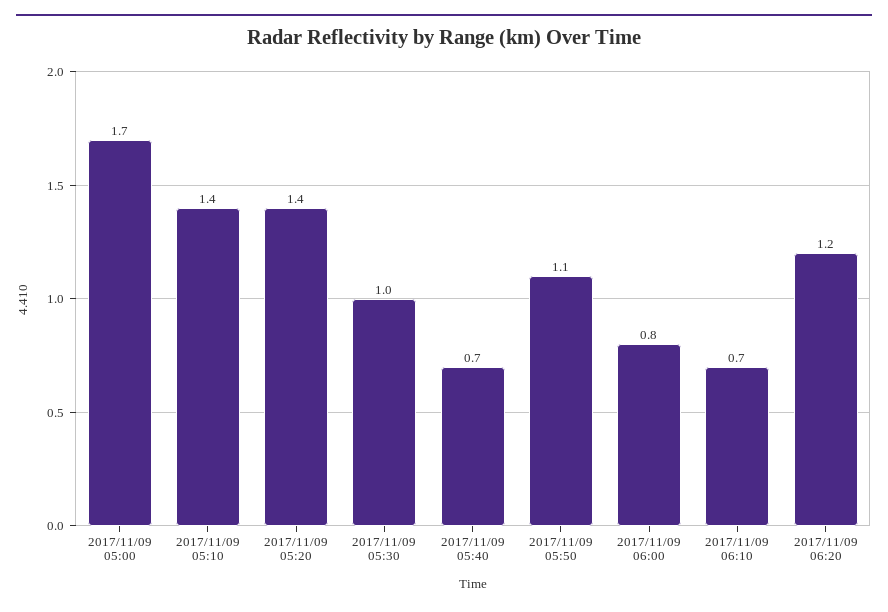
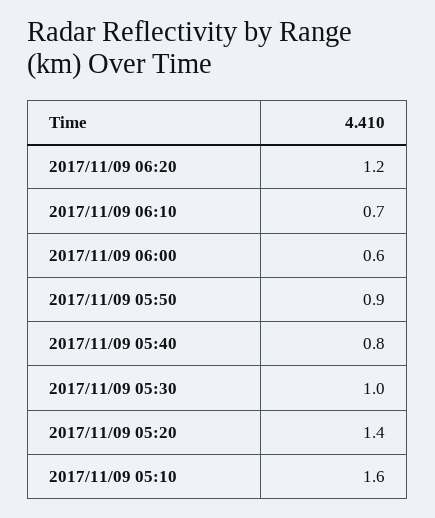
2017/11/09 05:00: 1.7 -> none
2017/11/09 05:10: 1.4 -> 1.6
2017/11/09 05:40: 0.7 -> 0.8
2017/11/09 05:50: 1.1 -> 0.9
2017/11/09 06:00: 0.8 -> 0.6

